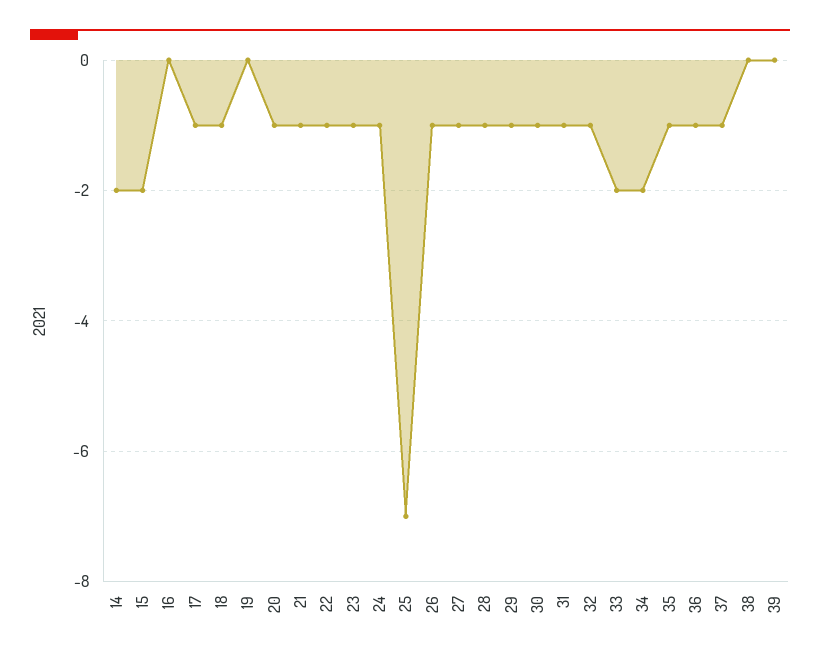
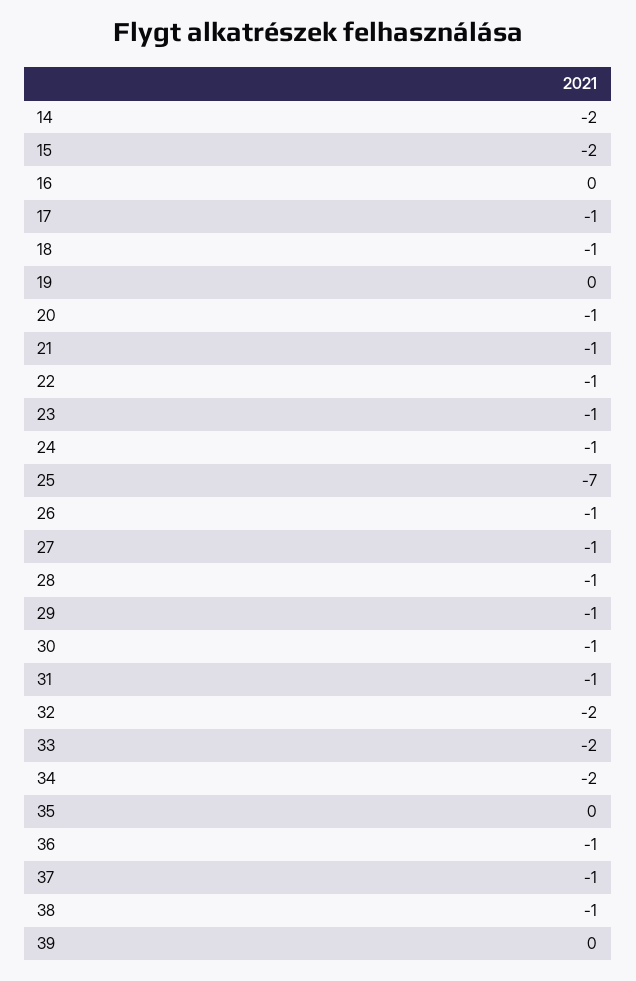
32: -1 -> -2
35: -1 -> 0
38: 0 -> -1

